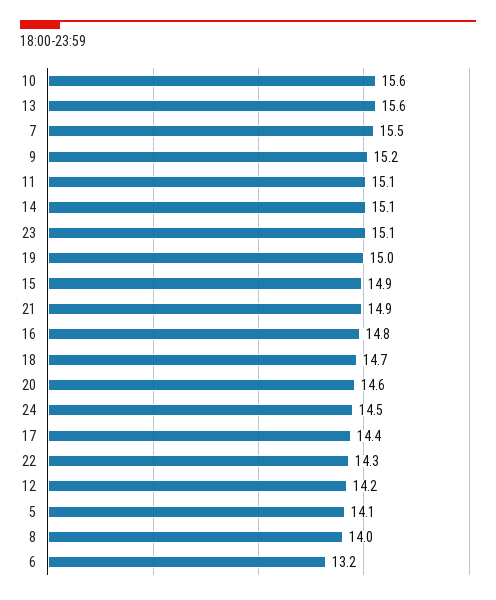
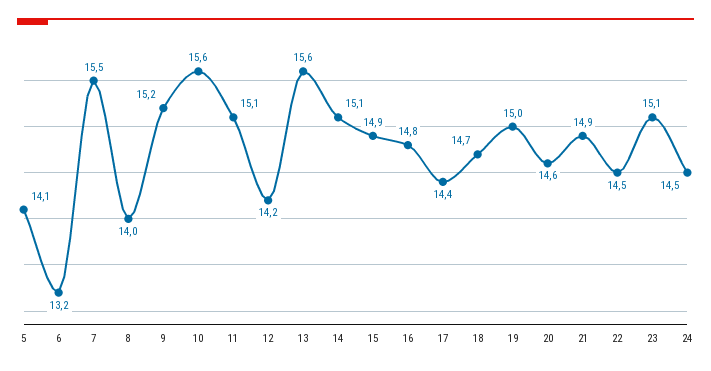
22: 14.3 -> 14.5

